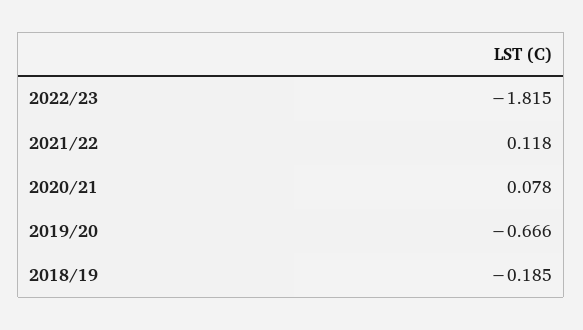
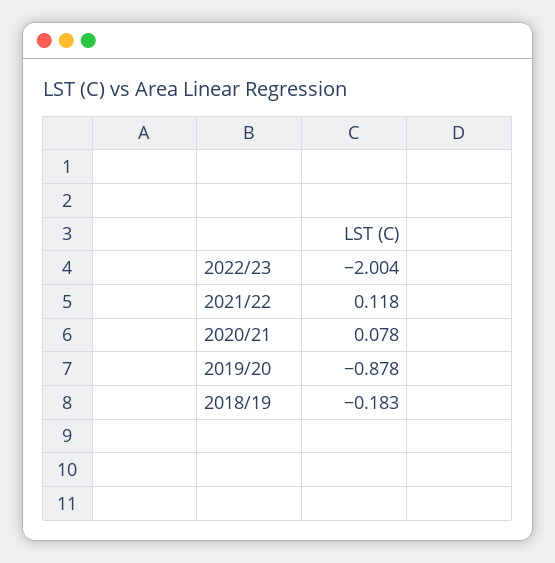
2022/23: -1.815 -> -2.004
2019/20: -0.666 -> -0.878
2018/19: -0.185 -> -0.183

